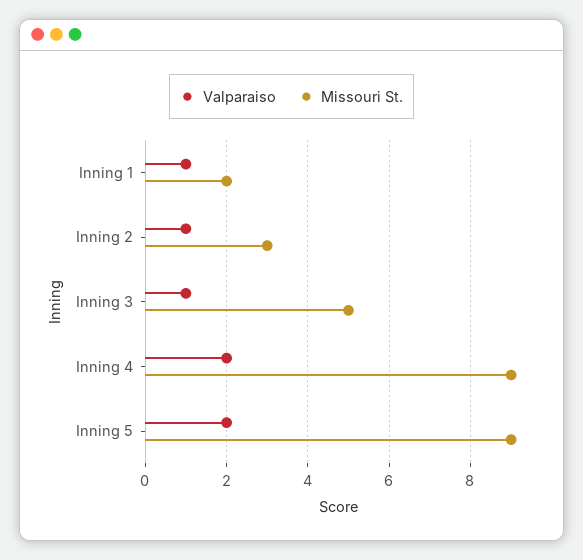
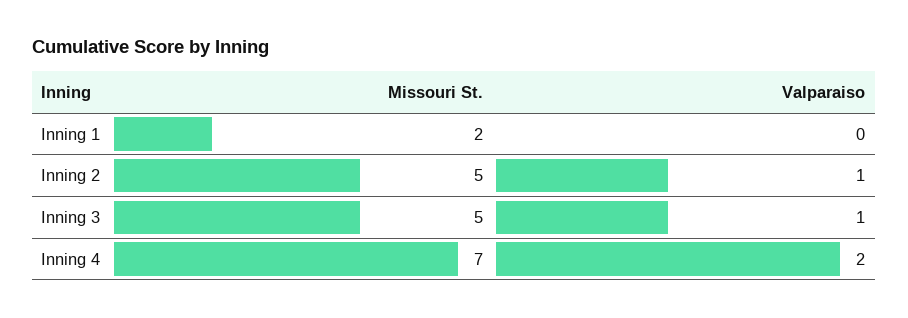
Valparaiso, Inning 1: 1 -> 0
Missouri St., Inning 2: 3 -> 5
Missouri St., Inning 4: 9 -> 7
Valparaiso, Inning 5: 2 -> none
Missouri St., Inning 5: 9 -> none

